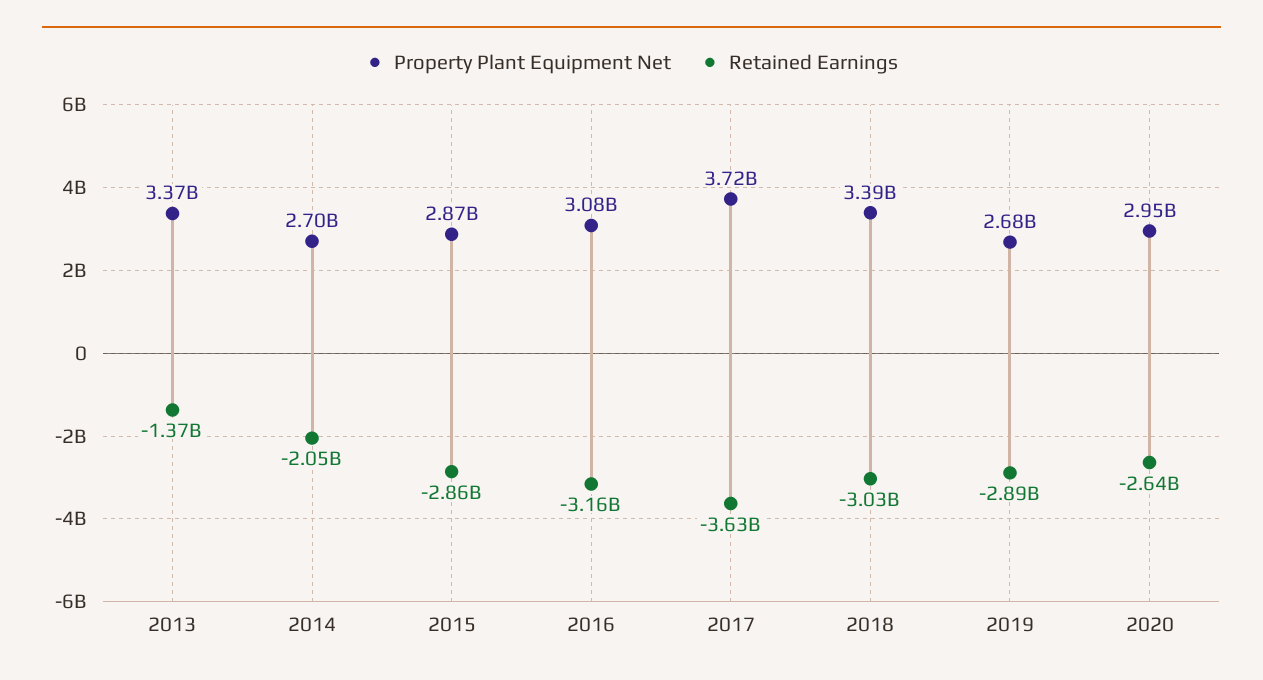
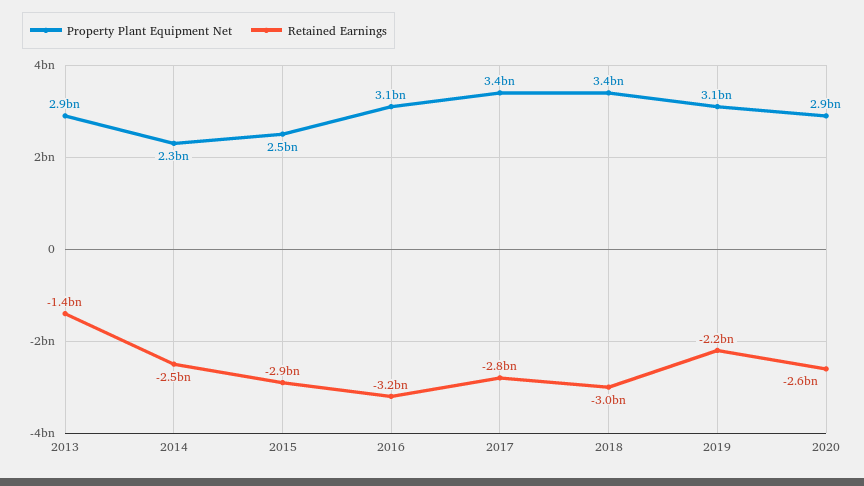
Property Plant Equipment Net, 2013: 3370000000 -> 2900000000
Property Plant Equipment Net, 2014: 2700000000 -> 2300000000
Retained Earnings, 2014: -2050000000 -> -2500000000
Property Plant Equipment Net, 2015: 2870000000 -> 2500000000
Property Plant Equipment Net, 2017: 3720000000 -> 3400000000
Retained Earnings, 2017: -3630000000 -> -2800000000
Property Plant Equipment Net, 2019: 2680000000 -> 3100000000
Retained Earnings, 2019: -2890000000 -> -2200000000

